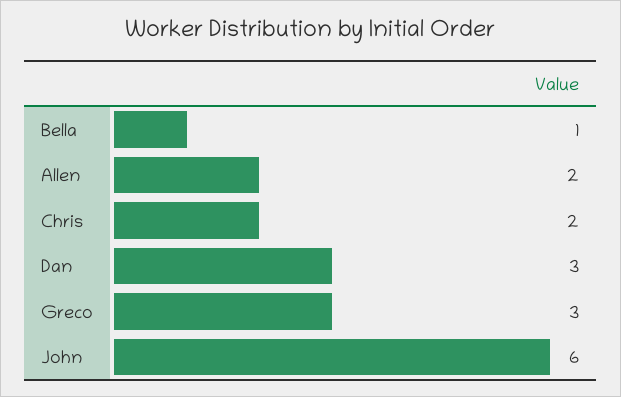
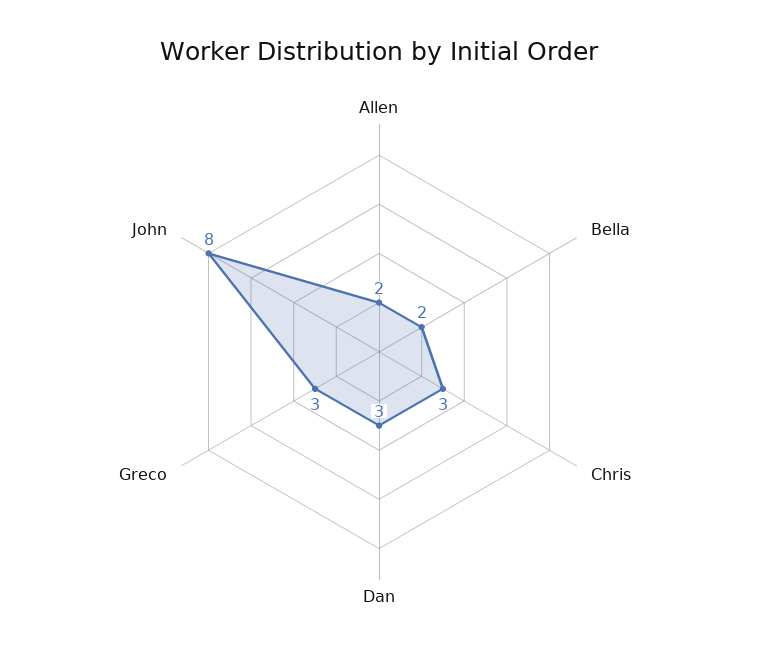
Bella: 1 -> 2
Chris: 2 -> 3
John: 6 -> 8

